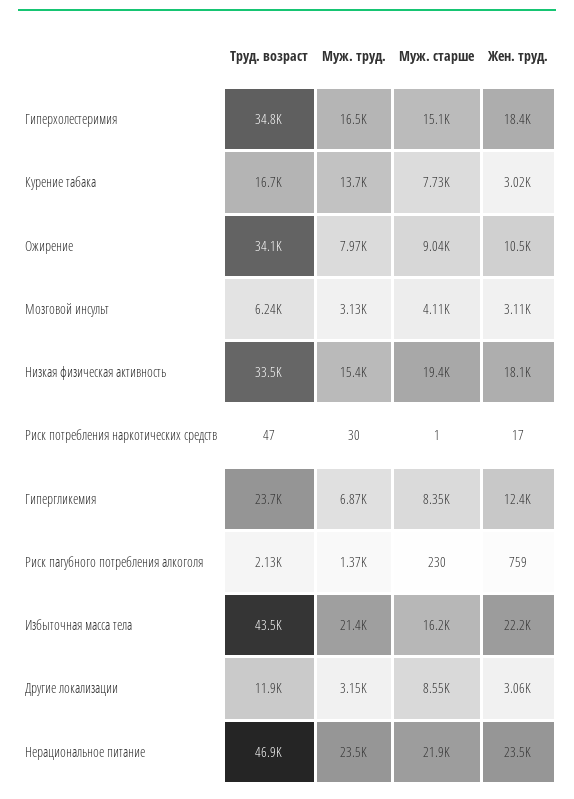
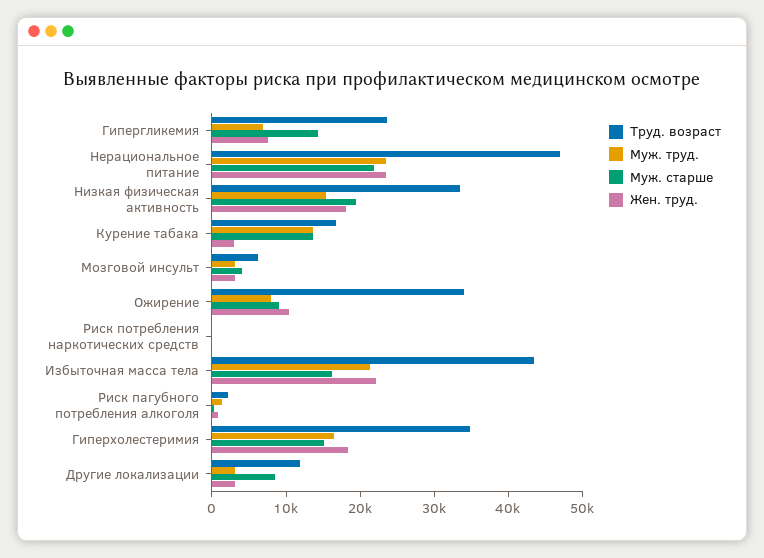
Муж. старше, Курение табака: 7730 -> 14000
Муж. старше, Гипергликемия: 8350 -> 14000
Жен. труд., Гипергликемия: 12400 -> 8000

